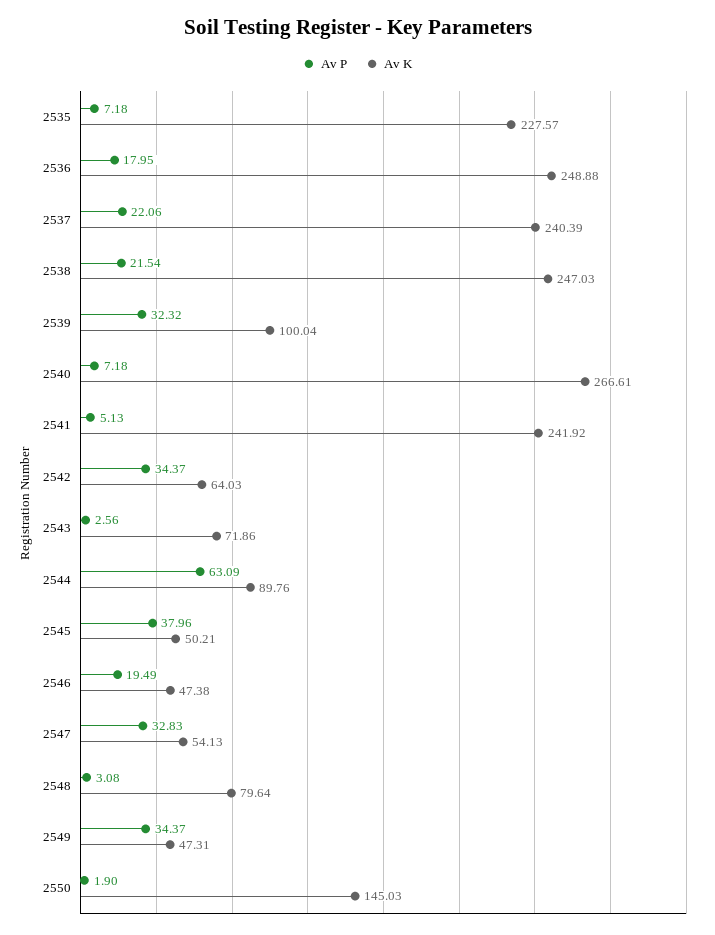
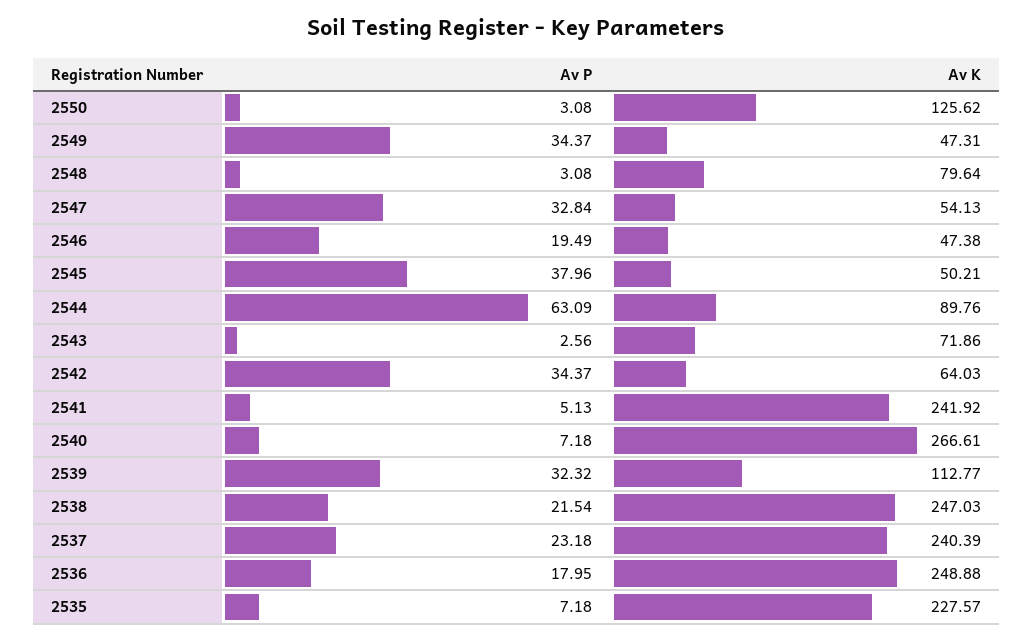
Av P, 2537: 22.06 -> 23.18
Av K, 2539: 100.04 -> 112.77
Av P, 2547: 32.83 -> 32.84
Av P, 2550: 1.9 -> 3.08
Av K, 2550: 145.03 -> 125.62

